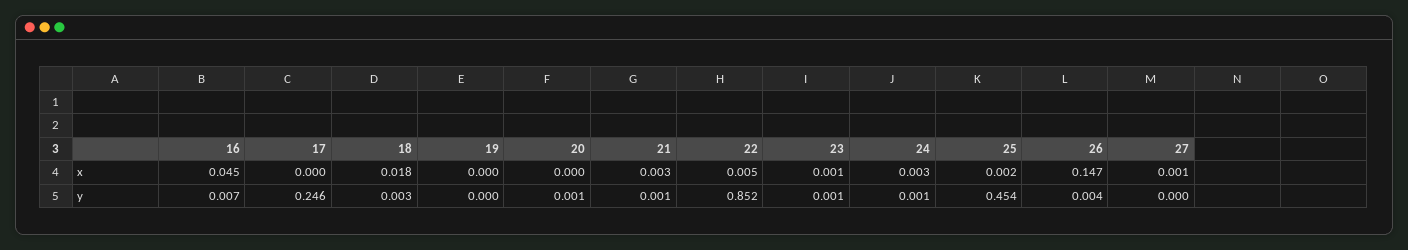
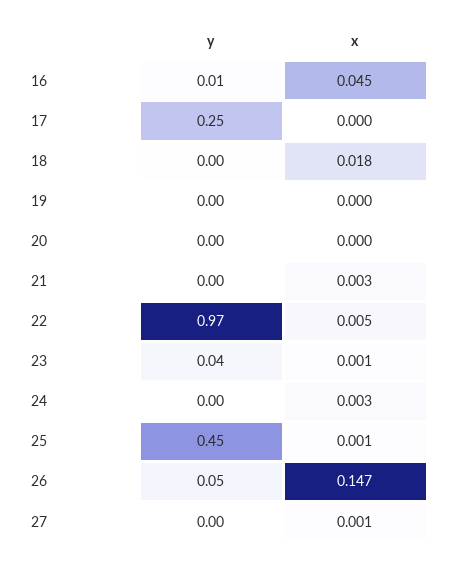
25, x: 0.002 -> 0.001
22, y: 0.852 -> 0.97
23, y: 0.001 -> 0.04
26, y: 0.004 -> 0.05

